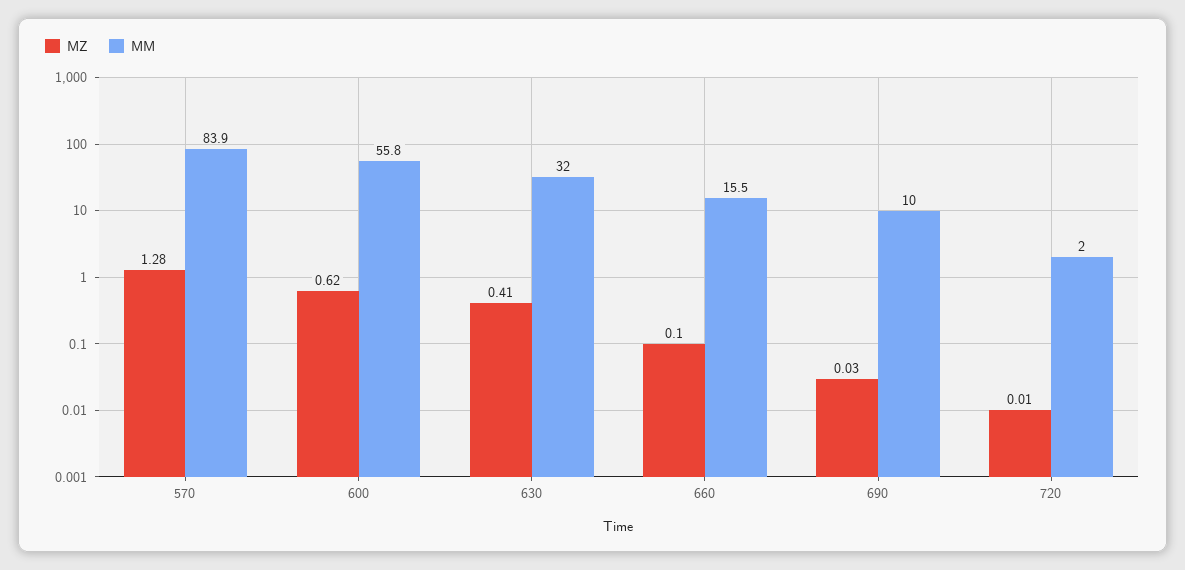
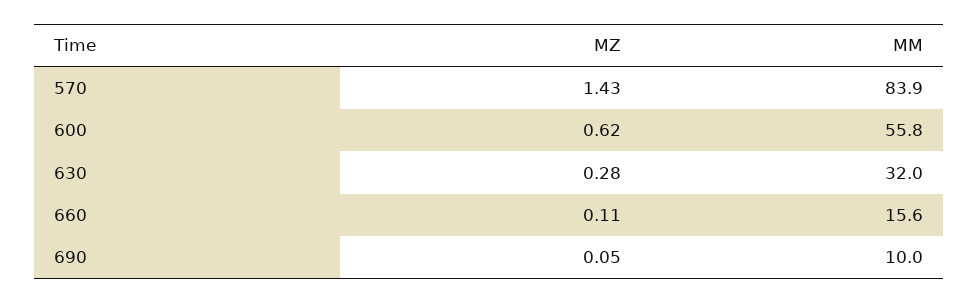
MZ, 570: 1.28 -> 1.43
MZ, 630: 0.41 -> 0.28
MZ, 660: 0.1 -> 0.11
MM, 660: 15.5 -> 15.6
MZ, 690: 0.03 -> 0.05
MZ, 720: 0.01 -> none
MM, 720: 2 -> none

